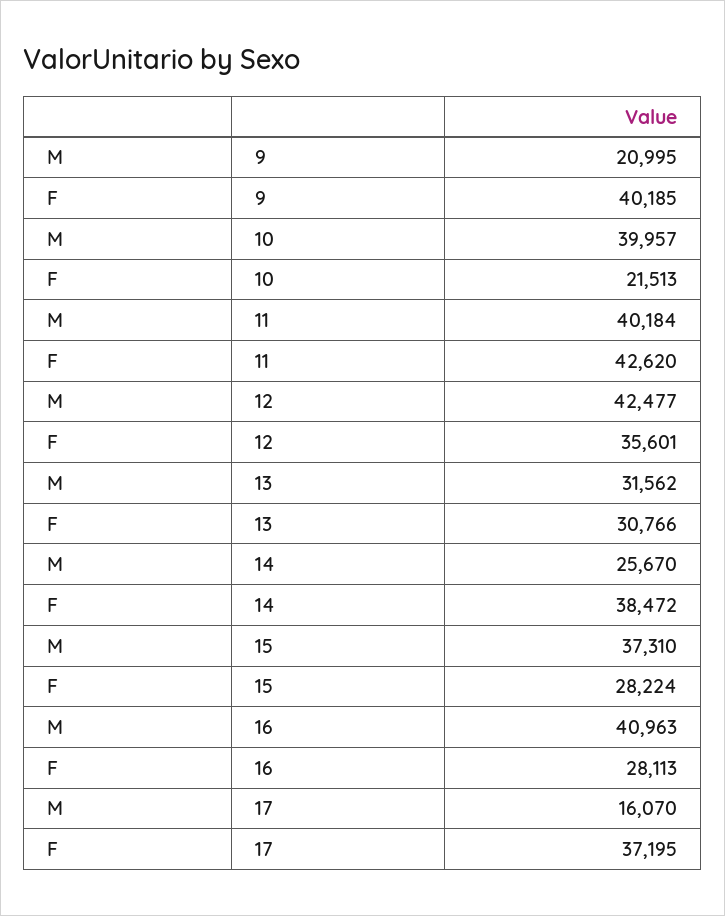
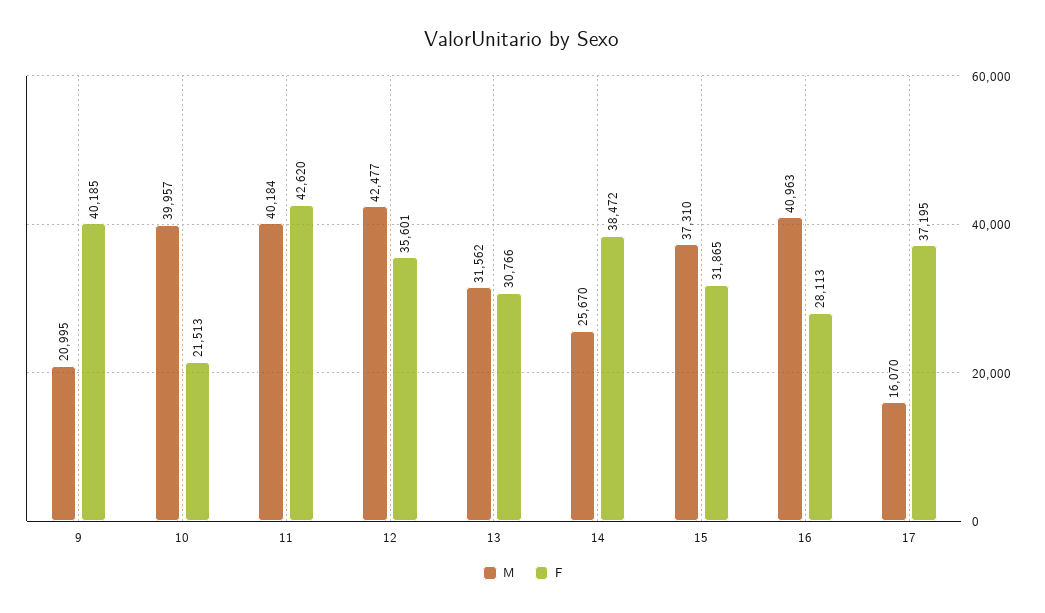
F, 15: 28224 -> 31865

